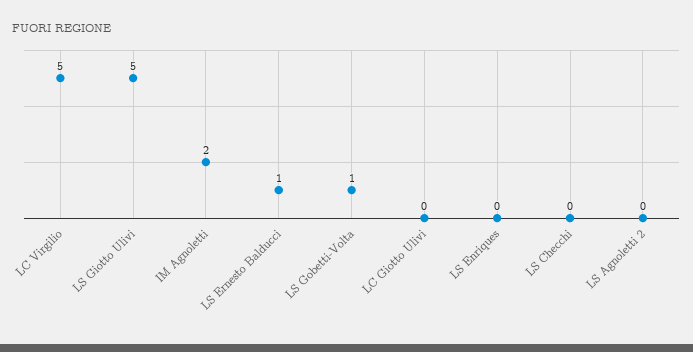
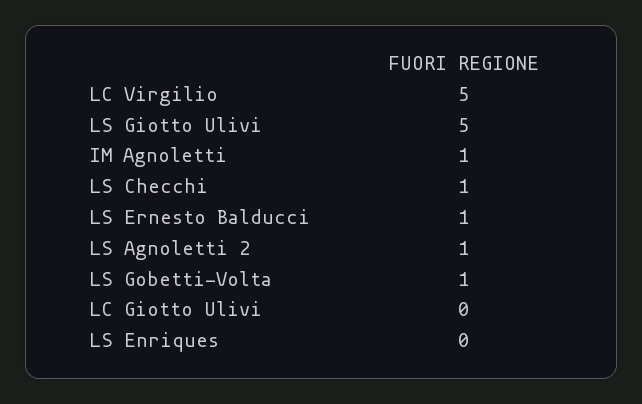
IM Agnoletti: 2 -> 1
LS Checchi: 0 -> 1
LS Agnoletti 2: 0 -> 1

